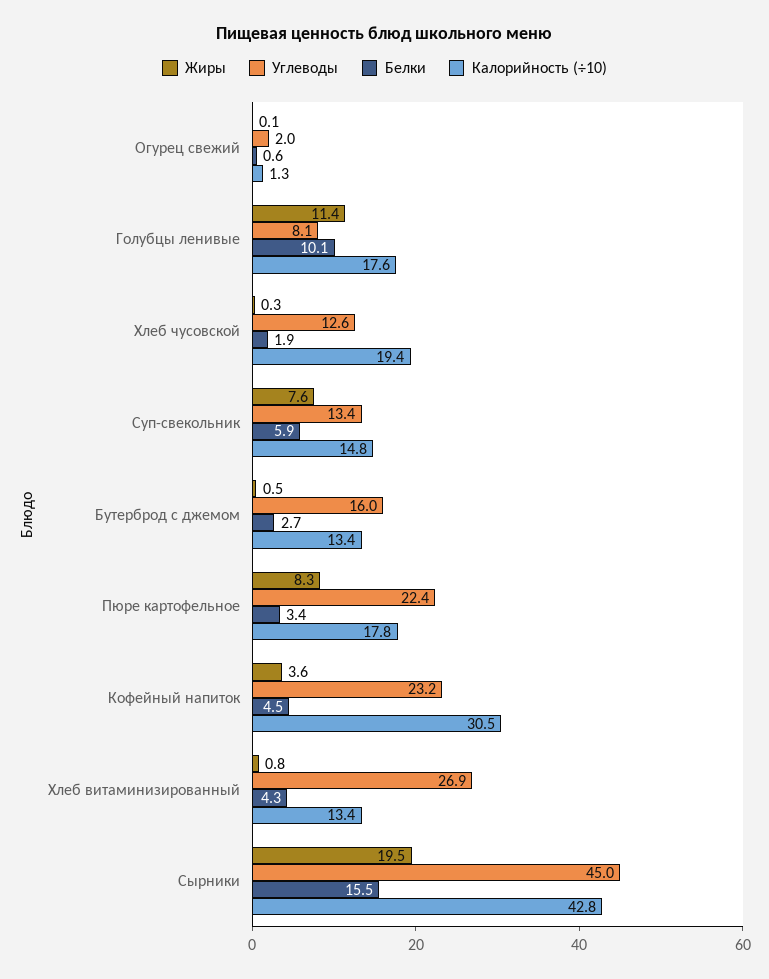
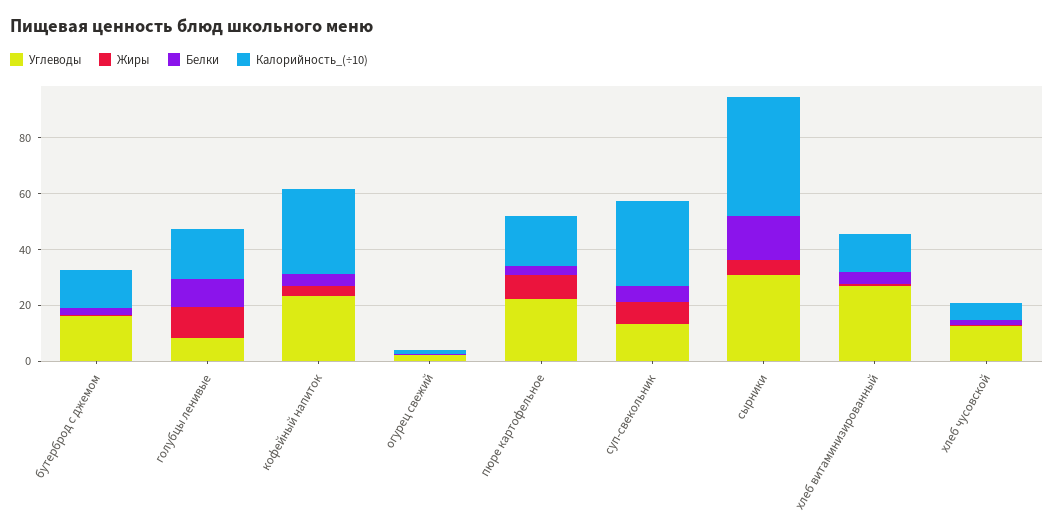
Калорийность (÷10), Хлеб чусовской: 19.4 -> 5
Калорийность (÷10), Суп-свекольник: 14.8 -> 30
Жиры, Сырники: 19.5 -> 5
Углеводы, Сырники: 45 -> 30

